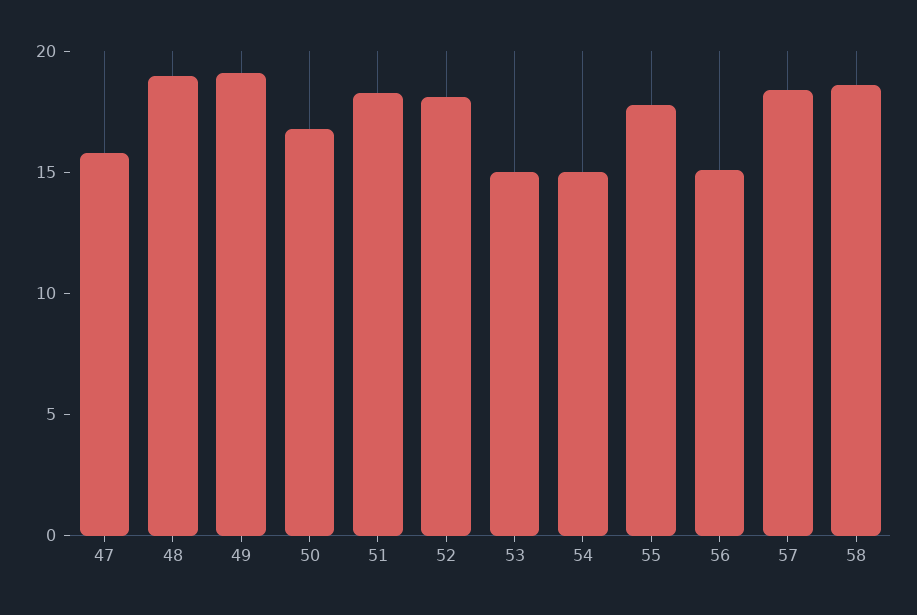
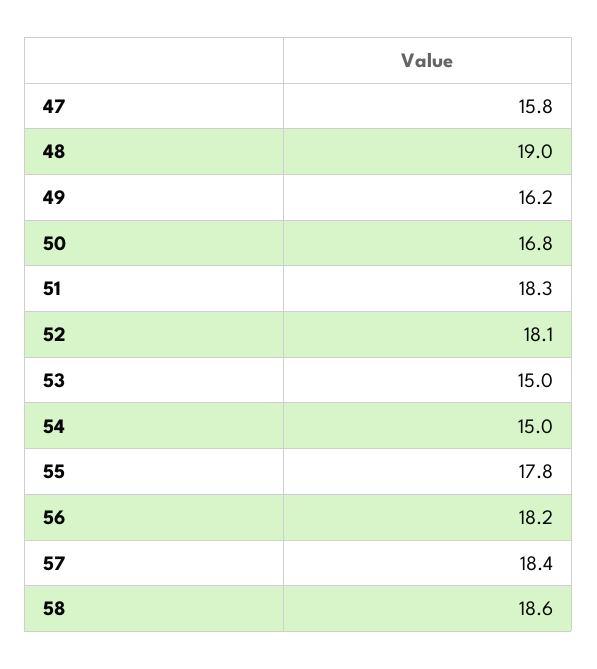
49: 19 -> 16.2
56: 15 -> 18.2

